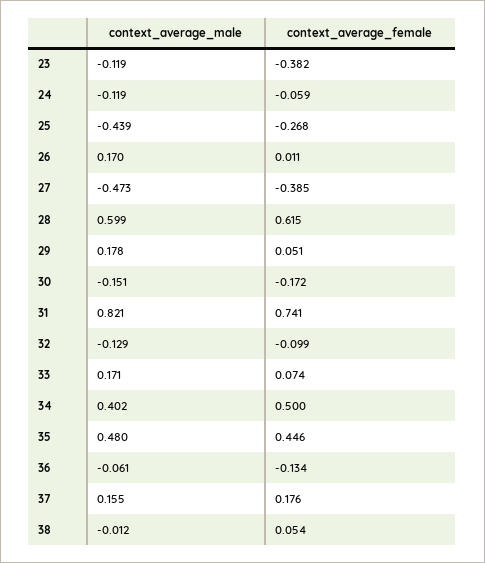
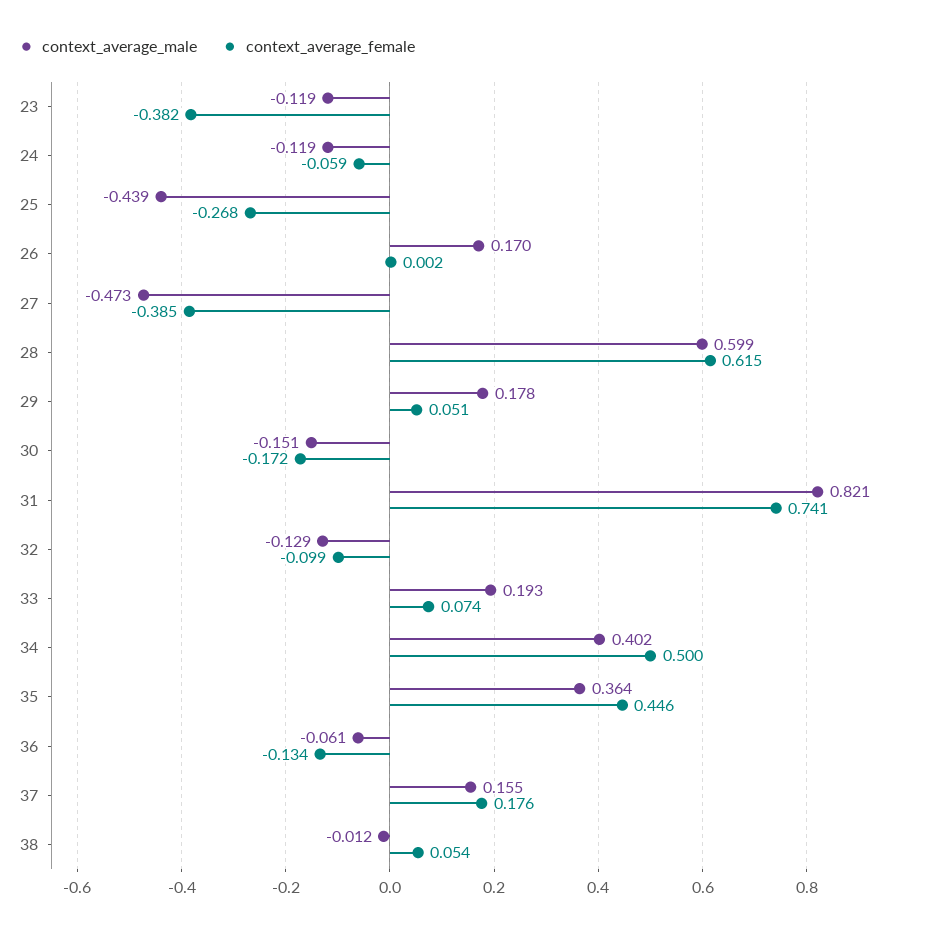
context_average_female, 26: 0.011 -> 0.002
context_average_male, 33: 0.171 -> 0.193
context_average_male, 35: 0.48 -> 0.364

